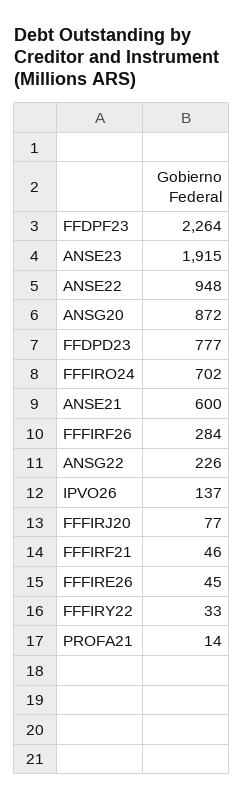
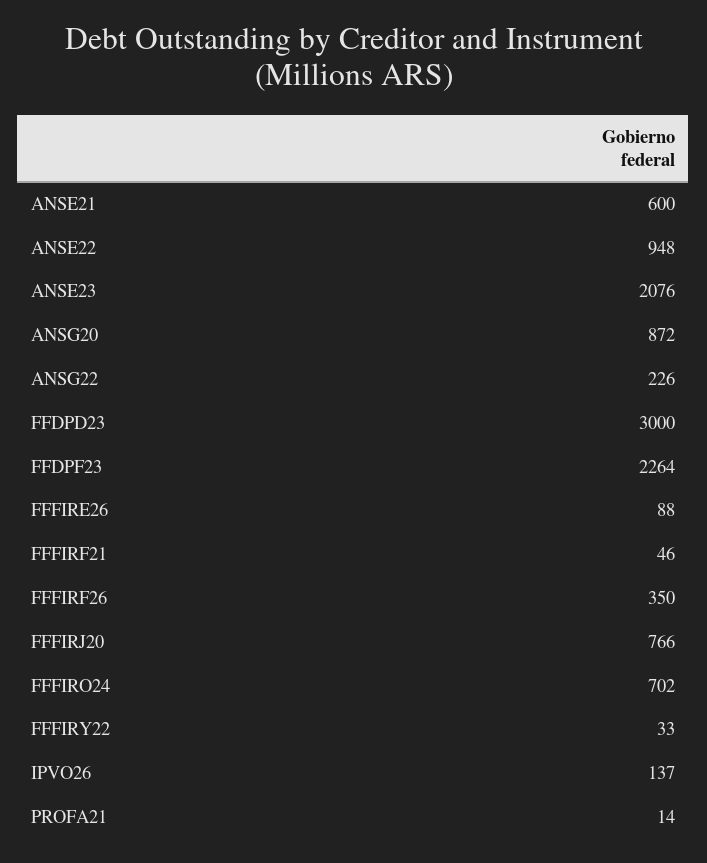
ANSE23: 1915 -> 2076
FFDPD23: 777 -> 3000
FFFIRF26: 284 -> 350
FFFIRJ20: 77 -> 766
FFFIRE26: 45 -> 88

